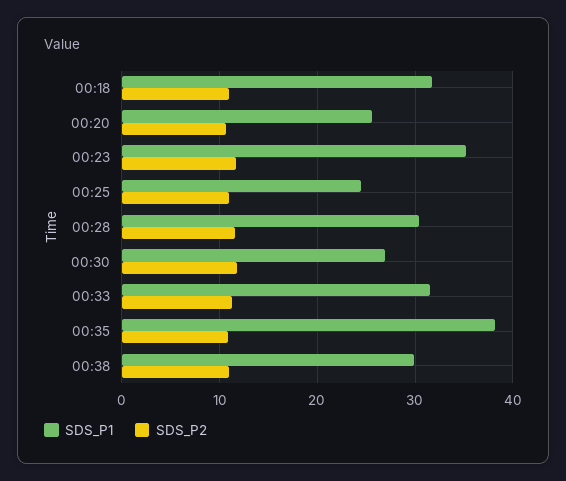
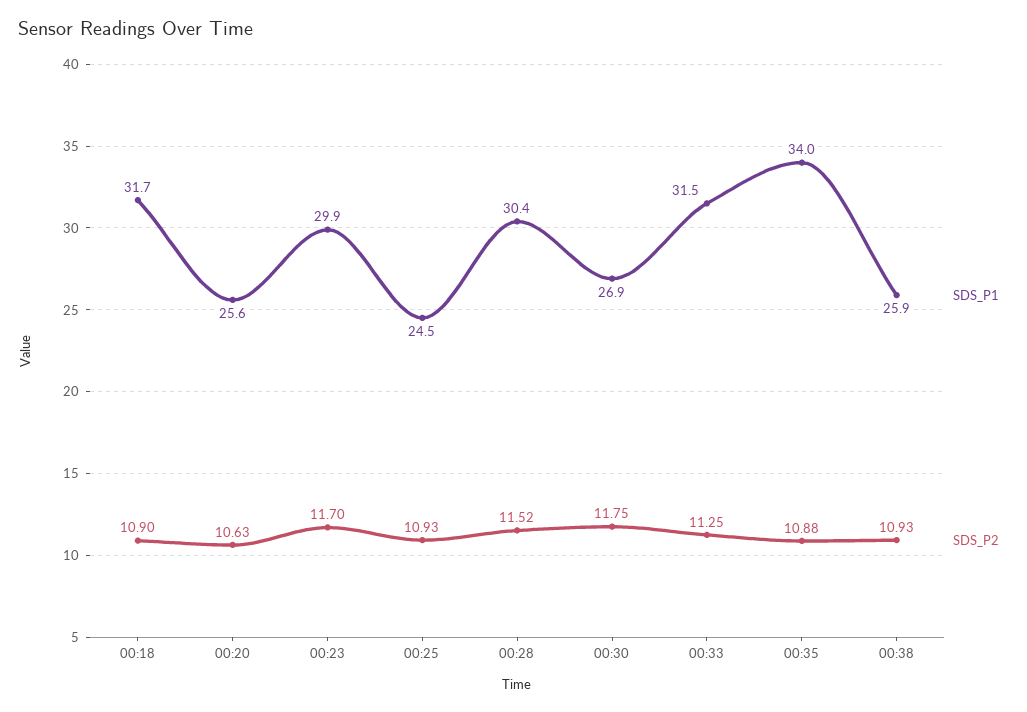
SDS_P1, 00:23: 35 -> 29.9
SDS_P1, 00:35: 38 -> 34
SDS_P1, 00:38: 30 -> 25.9

